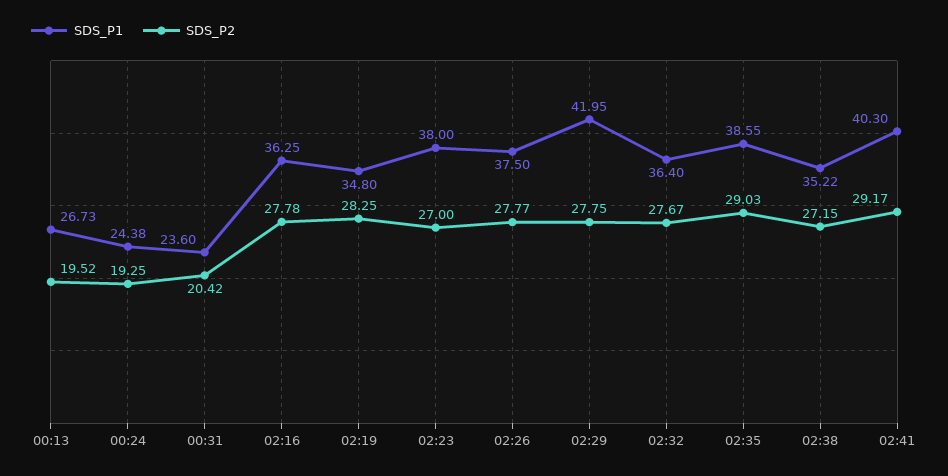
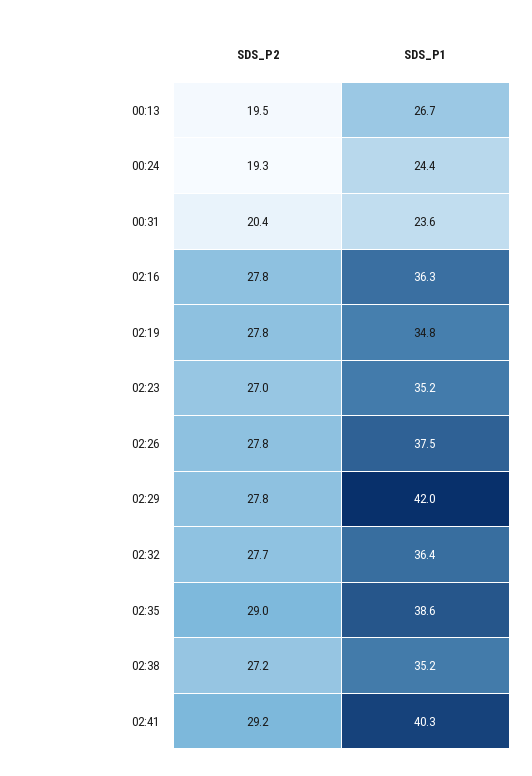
SDS_P2, 02:19: 28.25 -> 27.8
SDS_P1, 02:23: 38 -> 35.2

